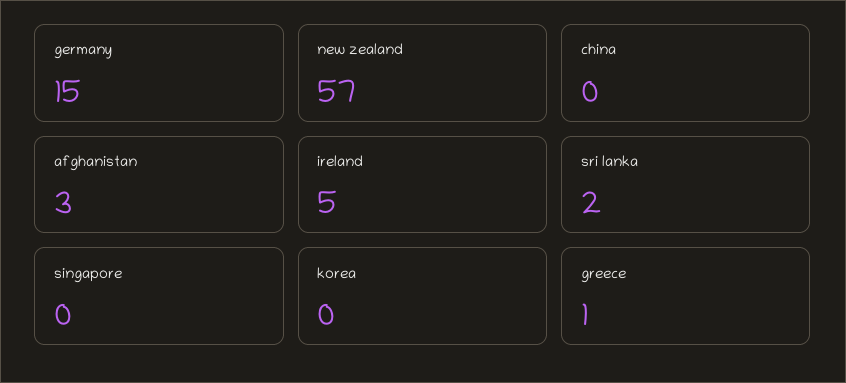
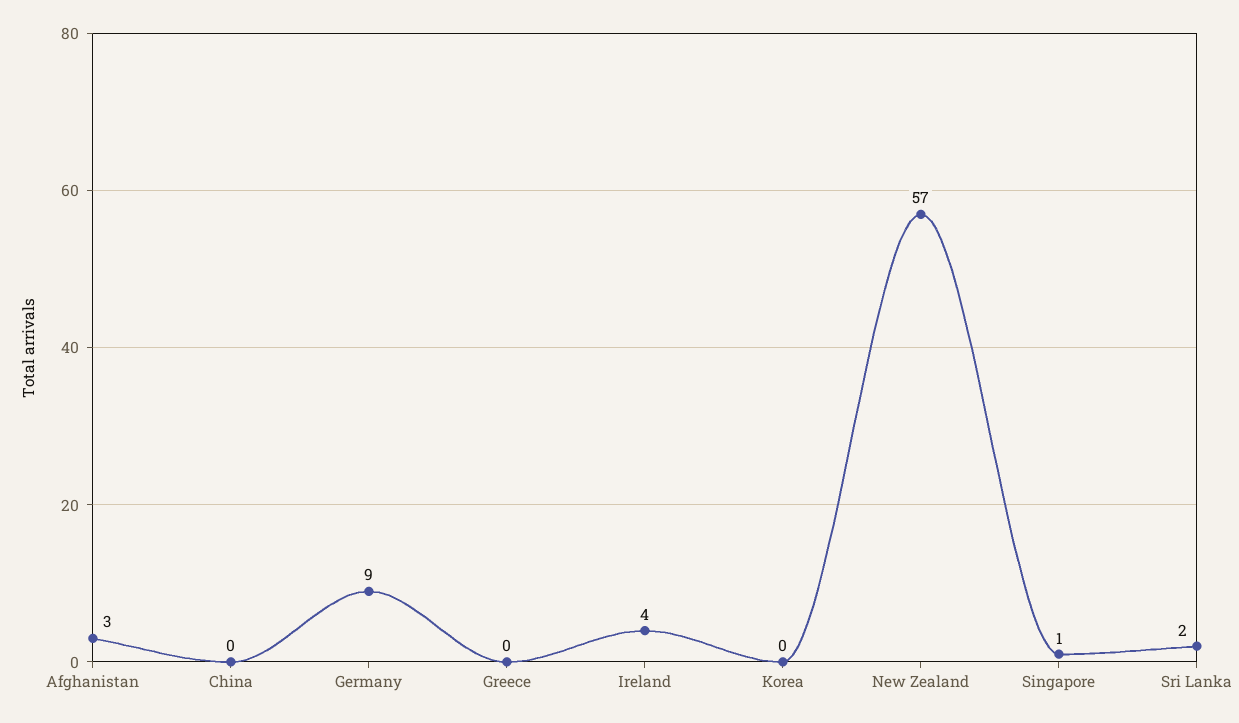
germany: 15 -> 9
ireland: 5 -> 4
singapore: 0 -> 1
greece: 1 -> 0

